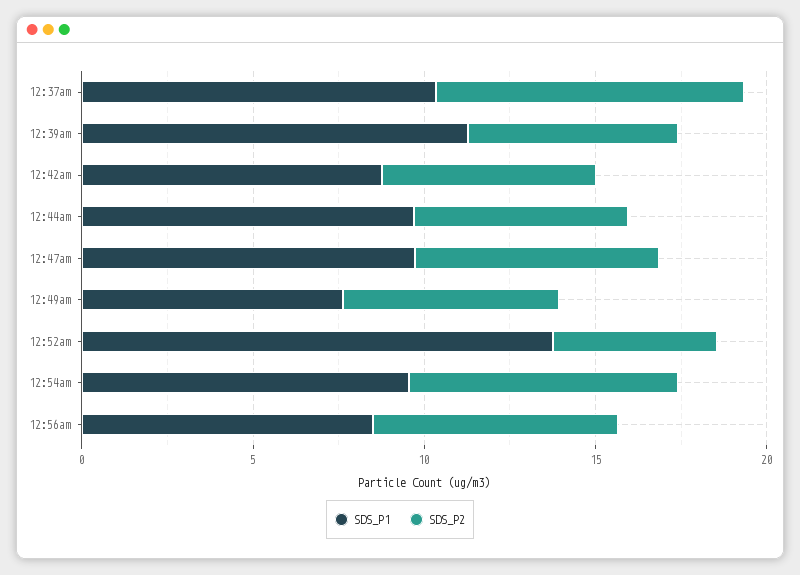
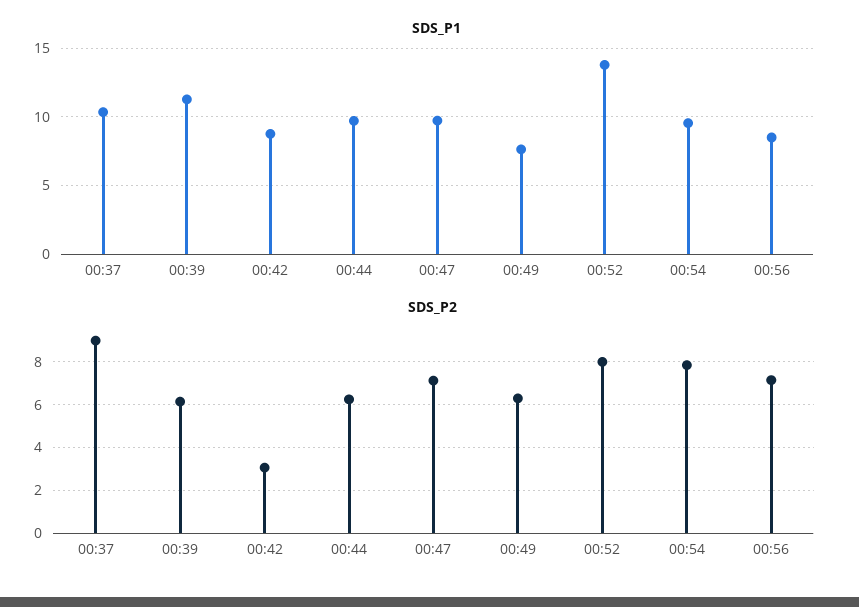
SDS_P2, 12:42am: 6 -> 3
SDS_P2, 12:52am: 5 -> 8

